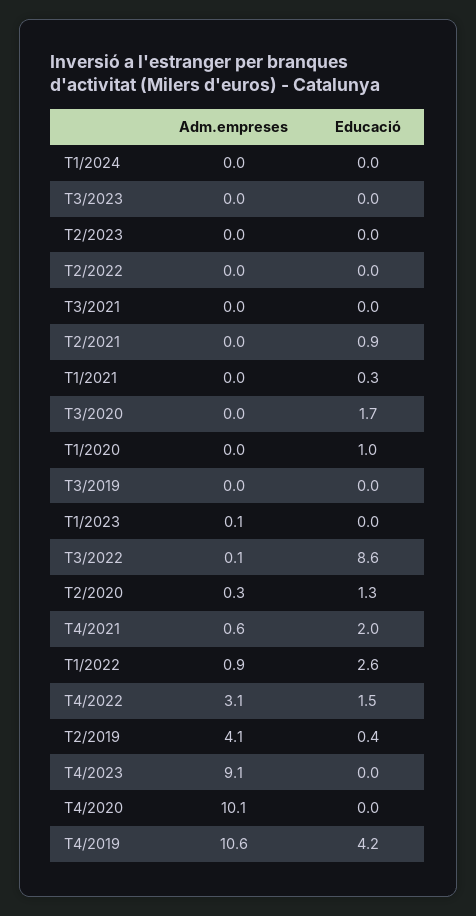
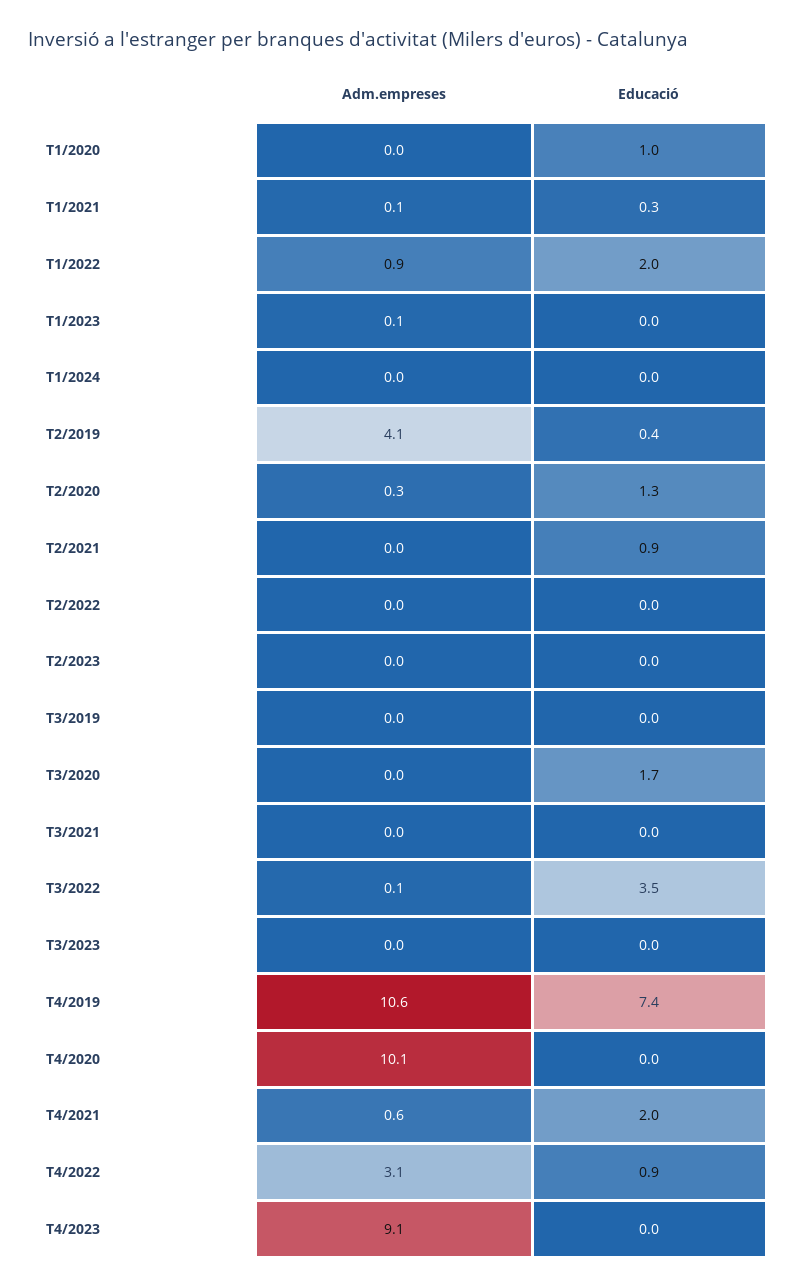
Adm.empreses, T1/2021: 0 -> 0.1
Educació, T3/2022: 8.6 -> 3.5
Educació, T1/2022: 2.6 -> 2
Educació, T4/2022: 1.5 -> 0.9
Educació, T4/2019: 4.2 -> 7.4

